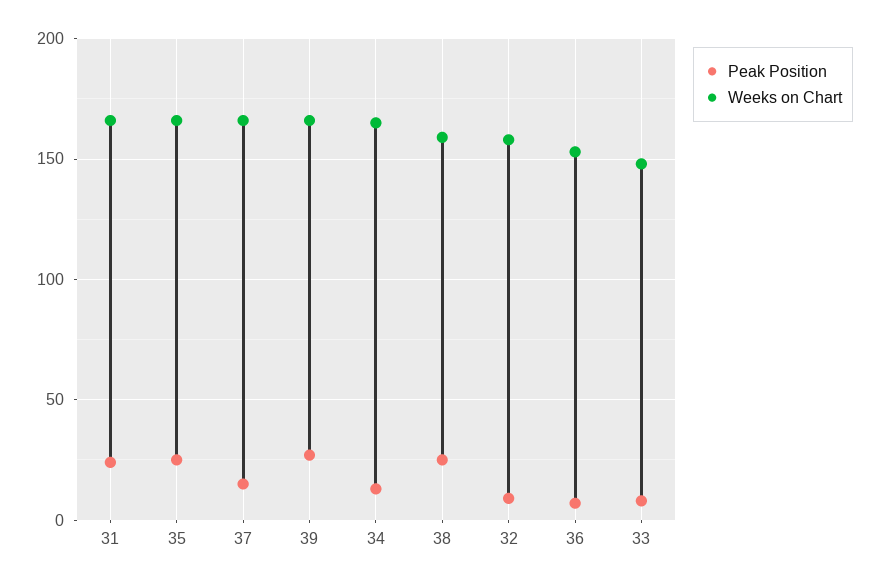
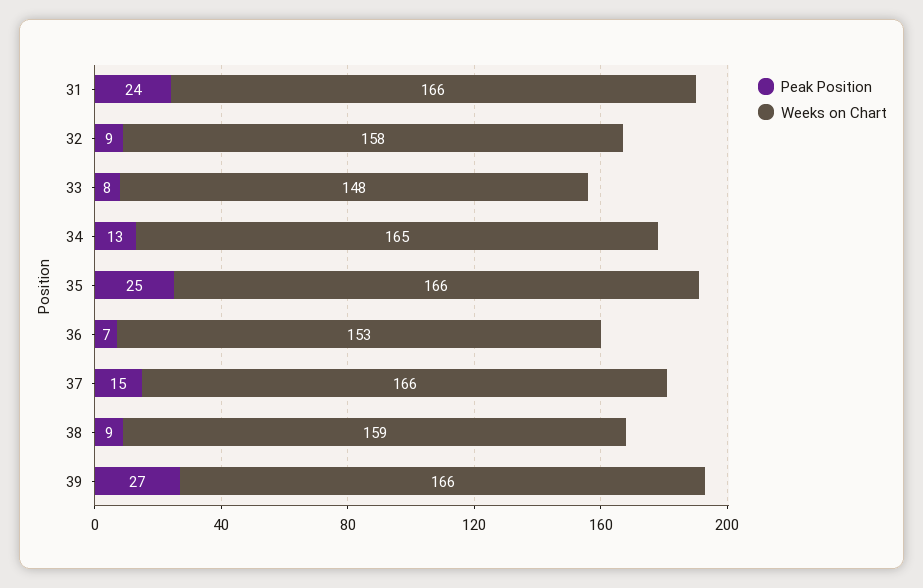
Peak Position, 38: 25 -> 9

